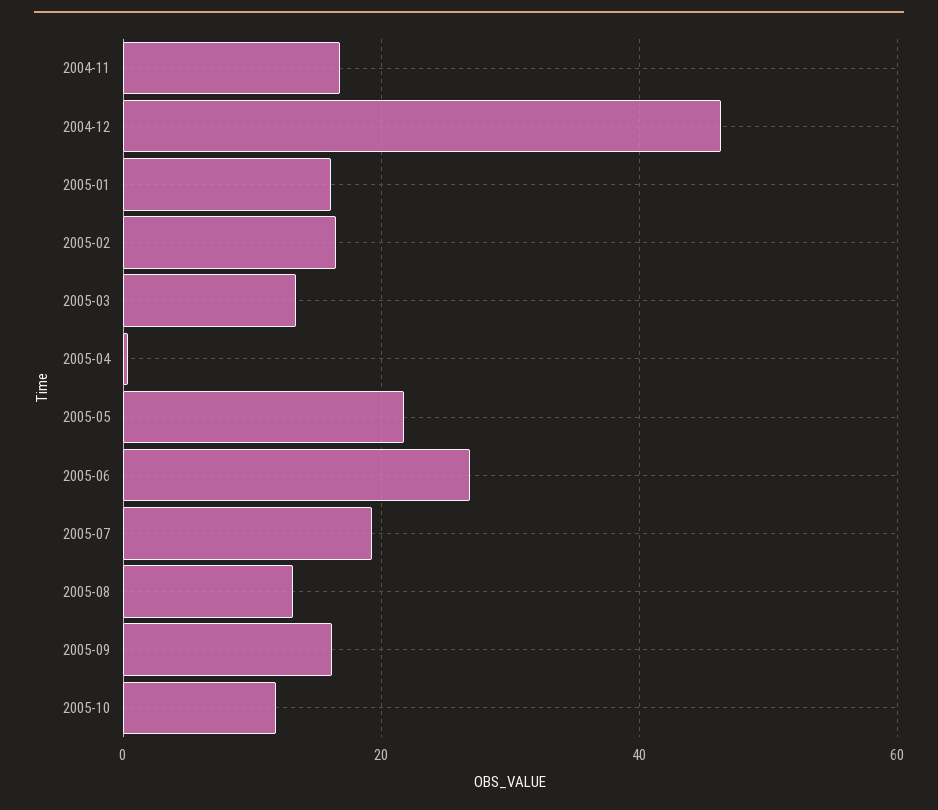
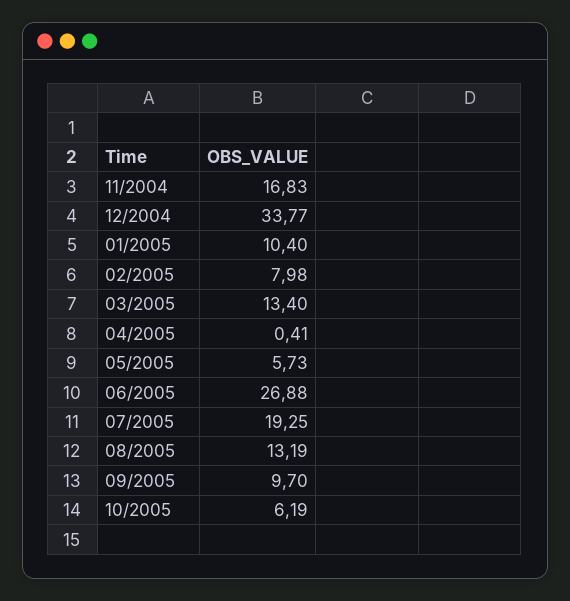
2004-12: 46 -> 33.77
2005-01: 16 -> 10.4
2005-02: 16 -> 7.98
2005-05: 22 -> 5.73
2005-09: 16 -> 9.7
2005-10: 12 -> 6.19

